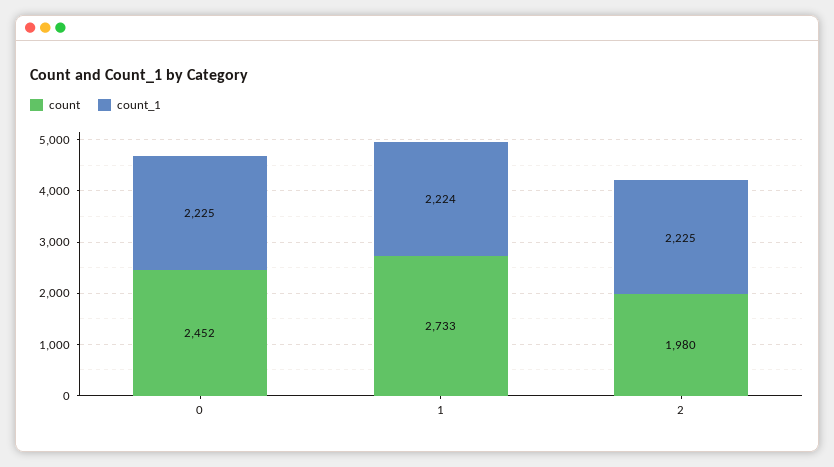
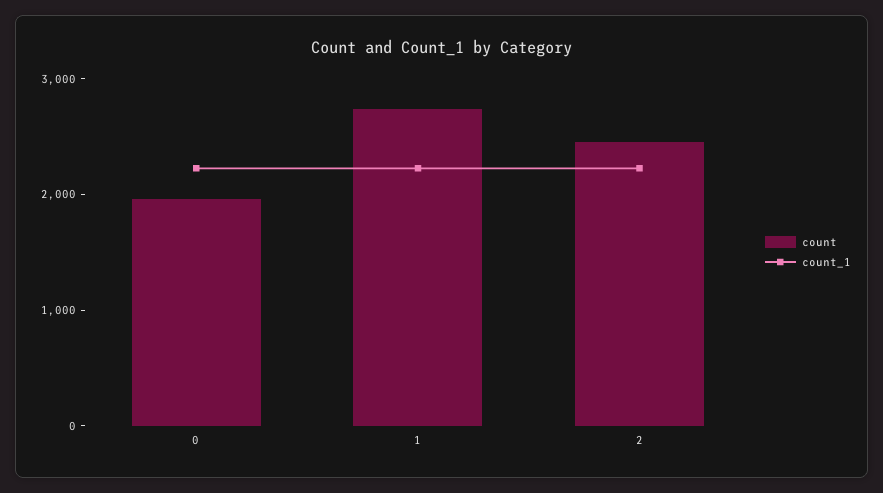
count, 0: 2452 -> 2000
count, 2: 1980 -> 2400

